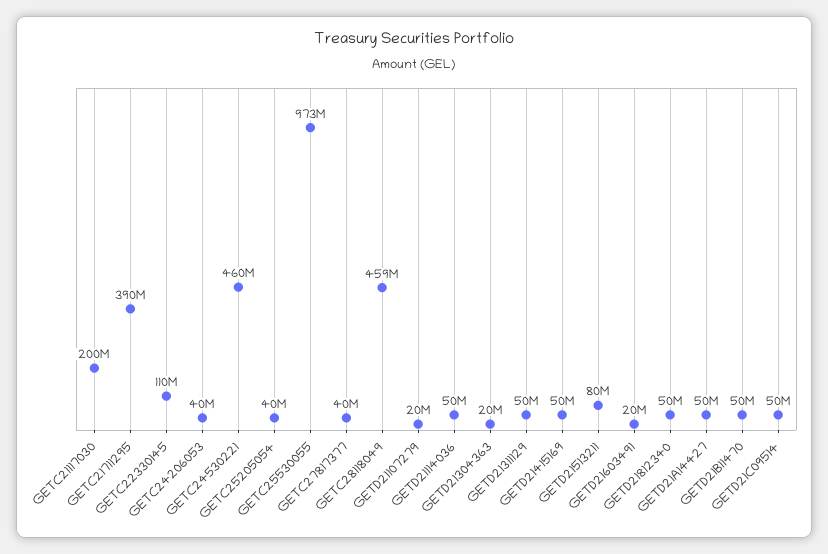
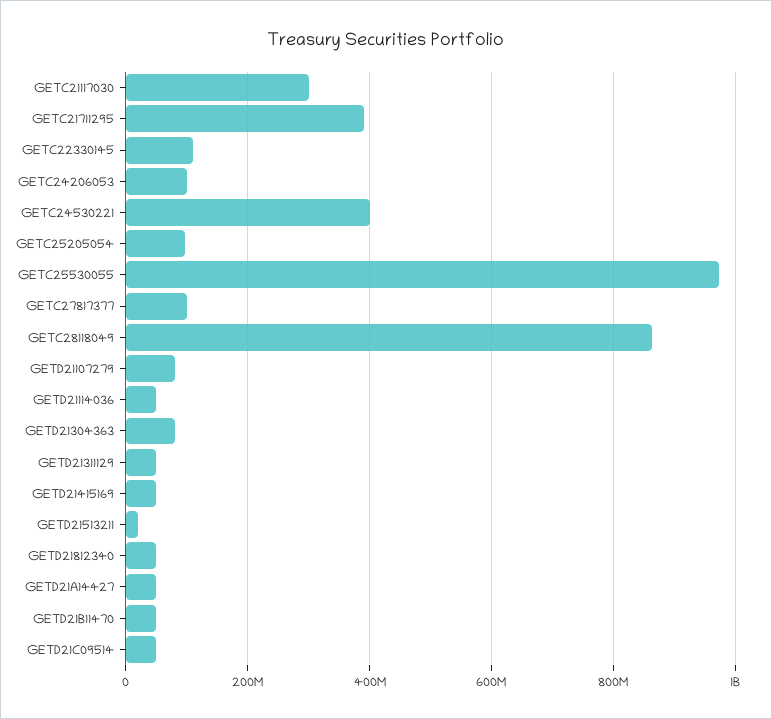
GETC21117030: 200000000 -> 300000000
GETC24206053: 40000000 -> 100000000
GETC24530221: 460000000 -> 400000000
GETC25205054: 40000000 -> 100000000
GETC27817377: 40000000 -> 100000000
GETC28118049: 459000000 -> 860000000
GETD21107279: 20000000 -> 80000000
GETD21304363: 20000000 -> 80000000
GETD21513211: 80000000 -> 20000000
GETD21603491: 20000000 -> none

